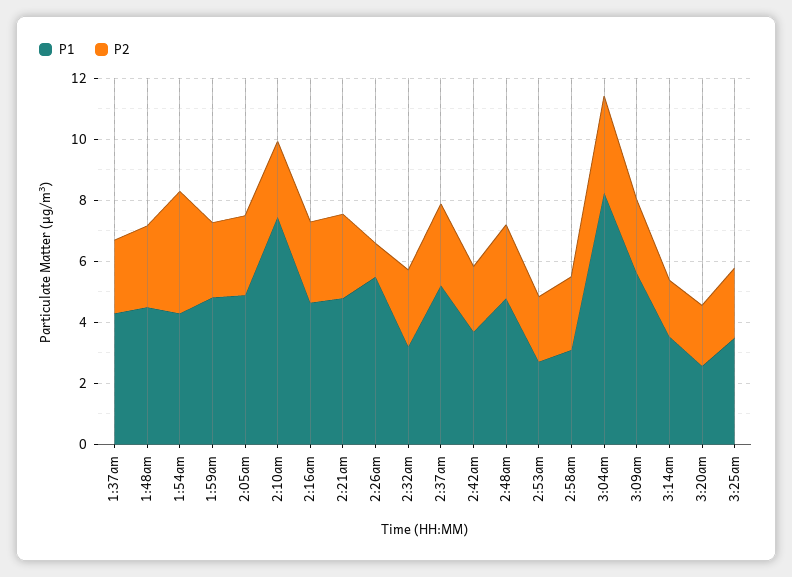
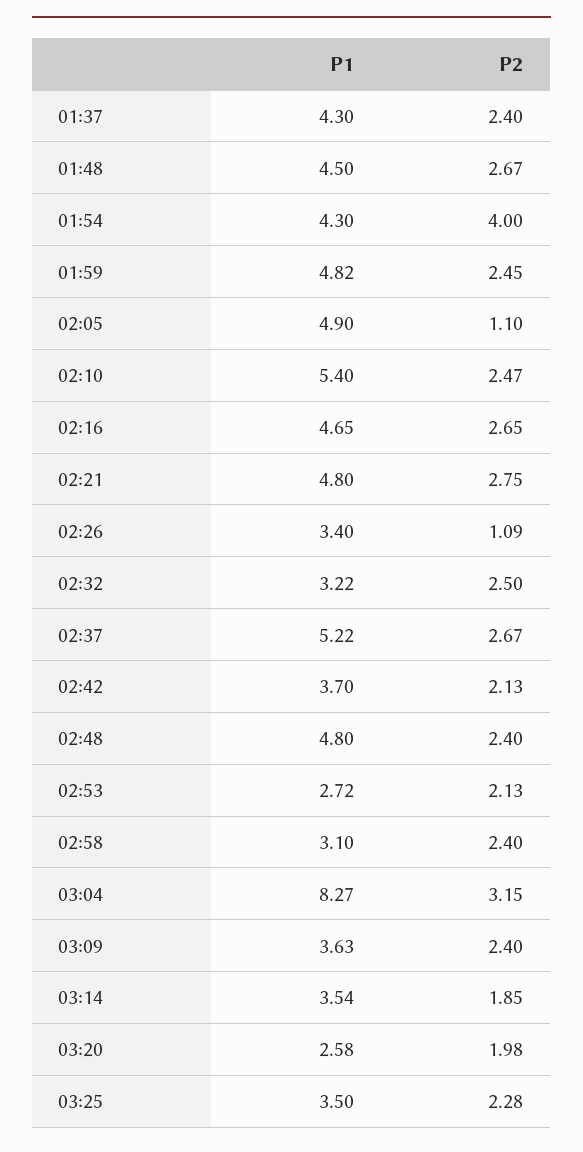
P2, 2:05am: 2.5 -> 1.1
P1, 2:10am: 7.5 -> 5.4
P1, 2:26am: 5.5 -> 3.4
P1, 3:09am: 5.5 -> 3.63

